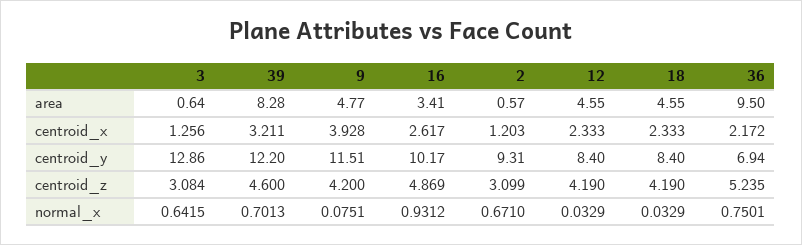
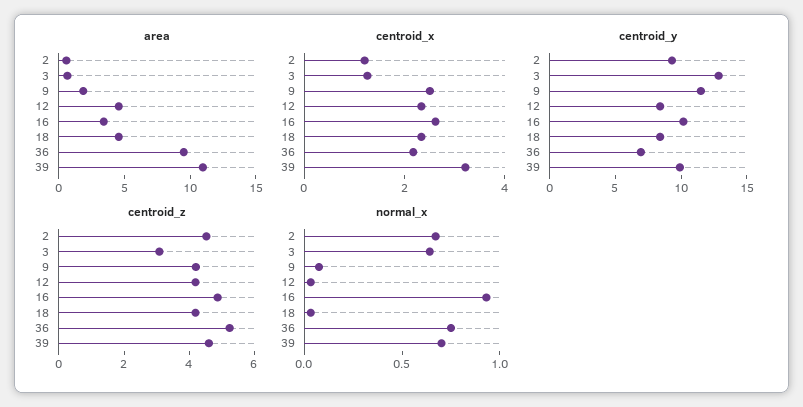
area, 39: 8.28 -> 11
area, 9: 4.77 -> 2
centroid_x, 9: 3.928 -> 2.5
centroid_y, 39: 12.2 -> 10
centroid_z, 2: 3.099 -> 4.5

